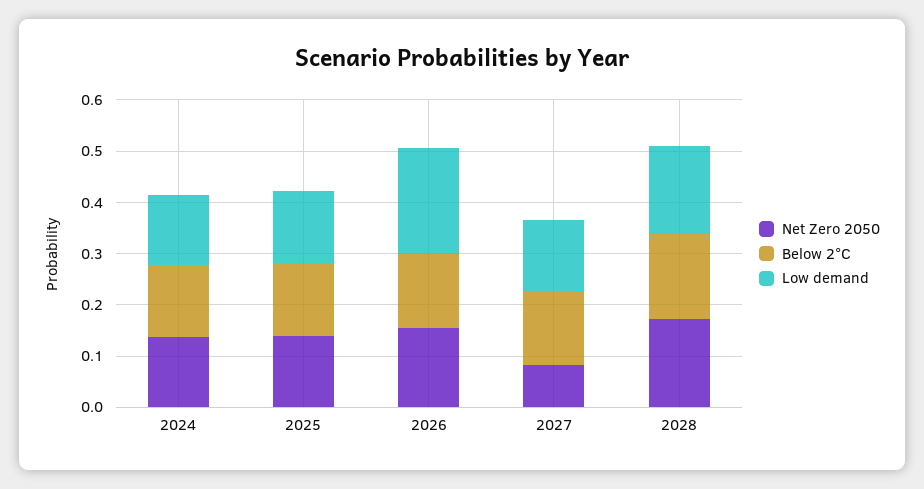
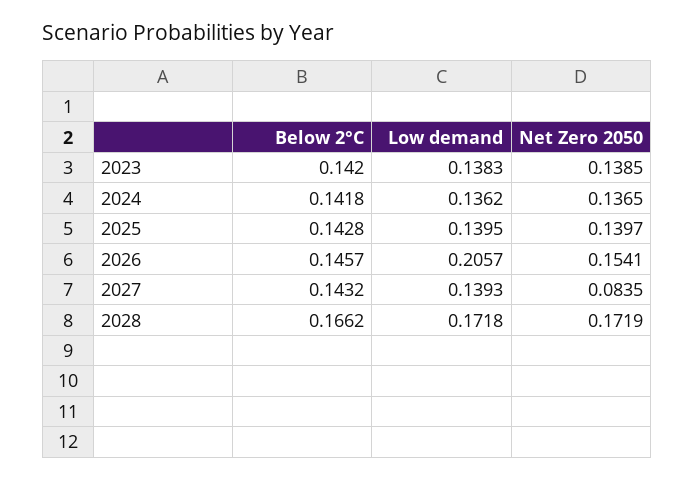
Below 2°C, 2023: none -> 0.142
Low demand, 2023: none -> 0.1383
Net Zero 2050, 2023: none -> 0.1385

